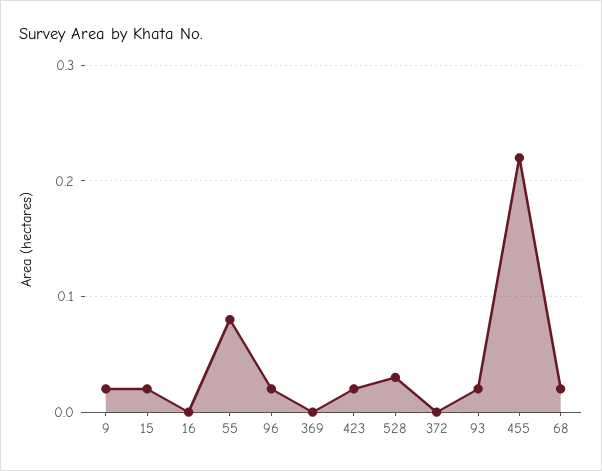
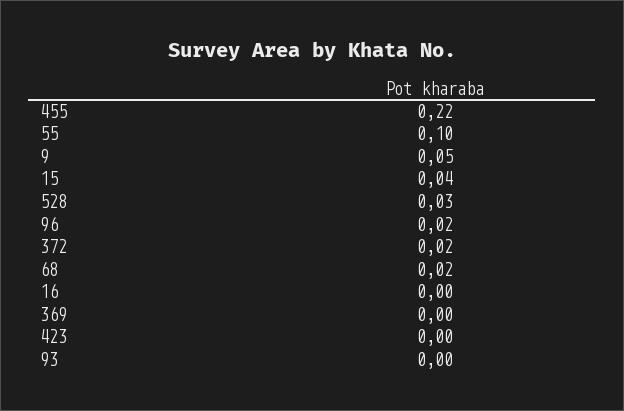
9: 0.02 -> 0.05
15: 0.02 -> 0.04
55: 0.08 -> 0.1
423: 0.02 -> 0
372: 0 -> 0.02
93: 0.02 -> 0

